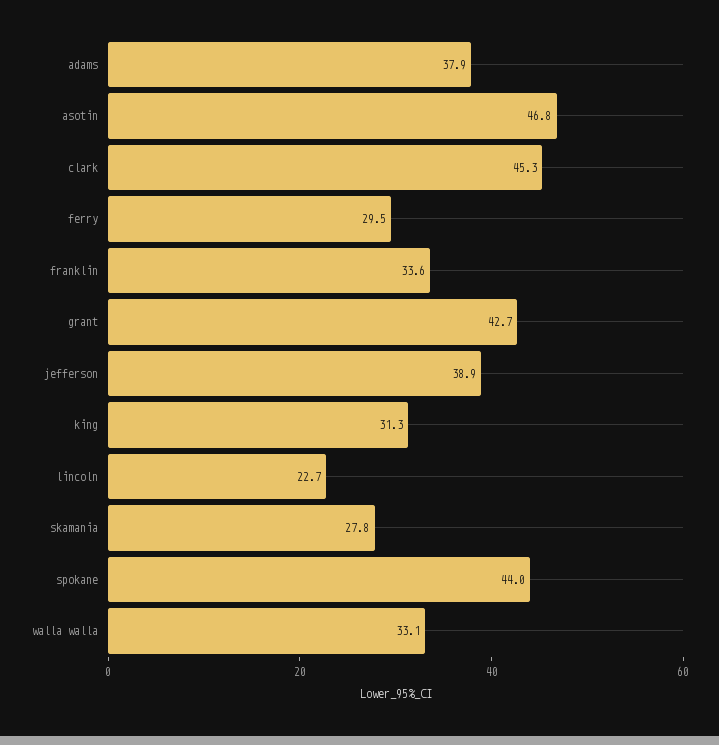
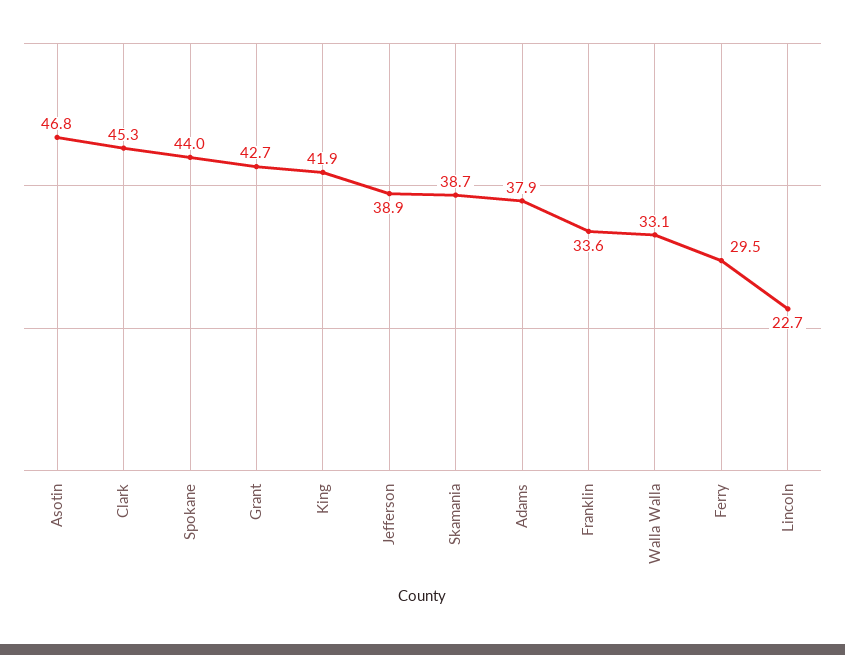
king: 31.3 -> 41.9
skamania: 27.8 -> 38.7

